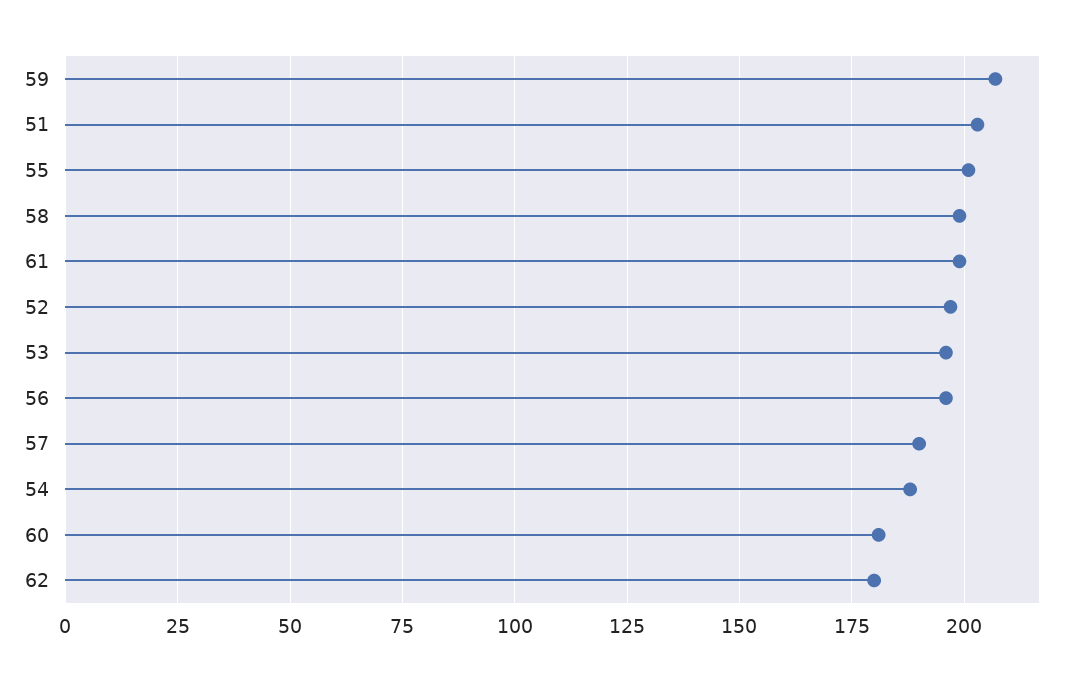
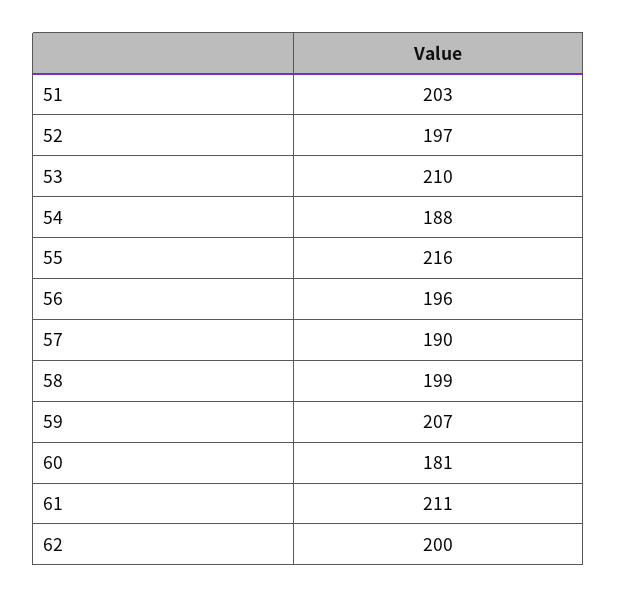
55: 200 -> 216
61: 200 -> 211
53: 195 -> 210
62: 180 -> 200

